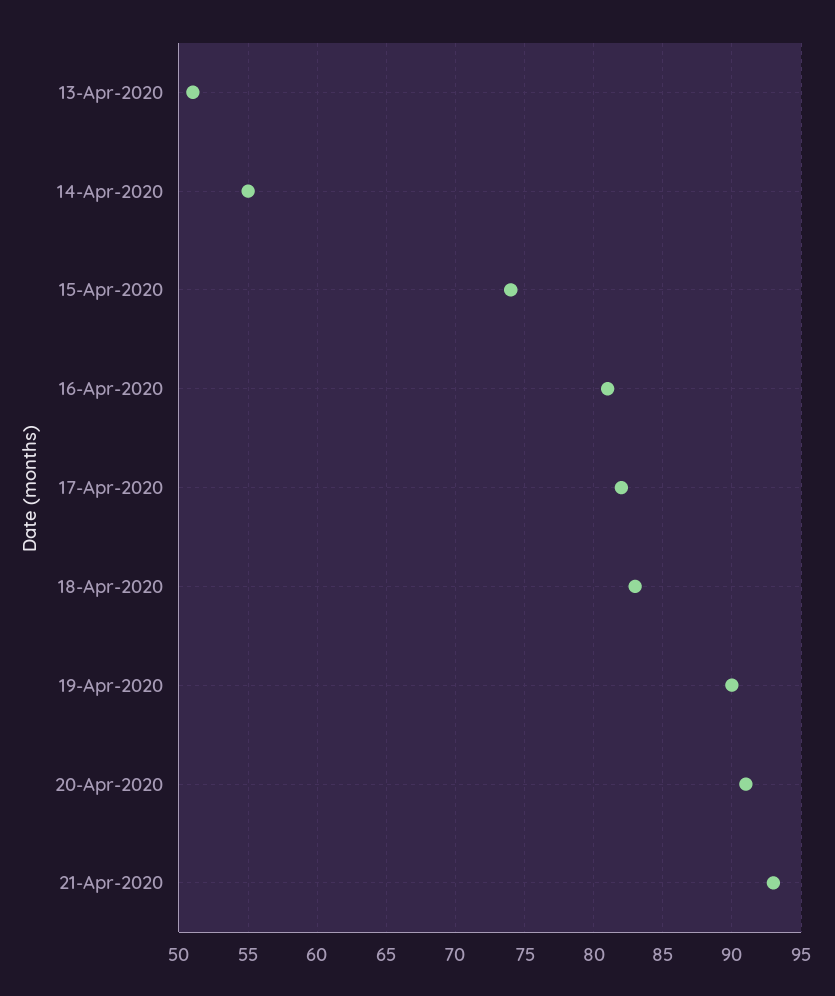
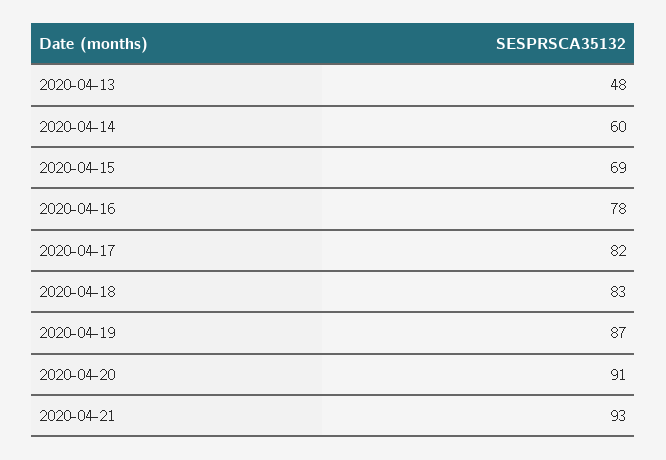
13-Apr-2020: 51 -> 48
14-Apr-2020: 55 -> 60
15-Apr-2020: 74 -> 69
16-Apr-2020: 81 -> 78
19-Apr-2020: 90 -> 87

